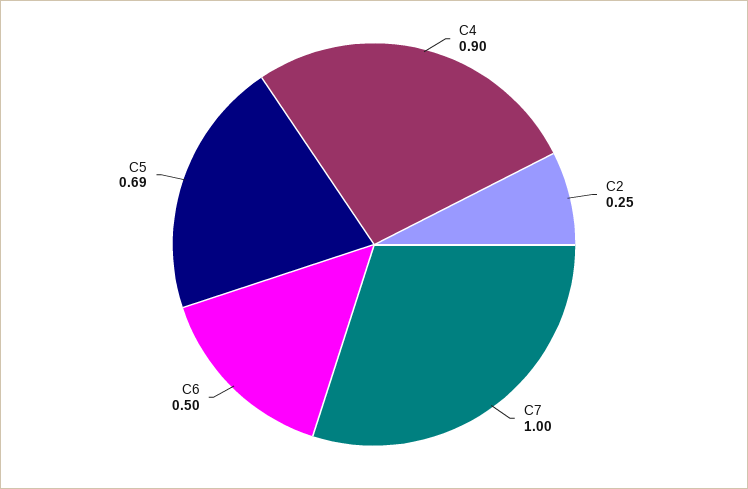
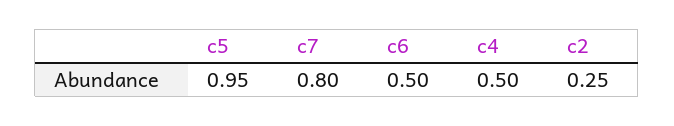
C4: 0.9 -> 0.5
C7: 1 -> 0.8
C5: 0.69 -> 0.95

